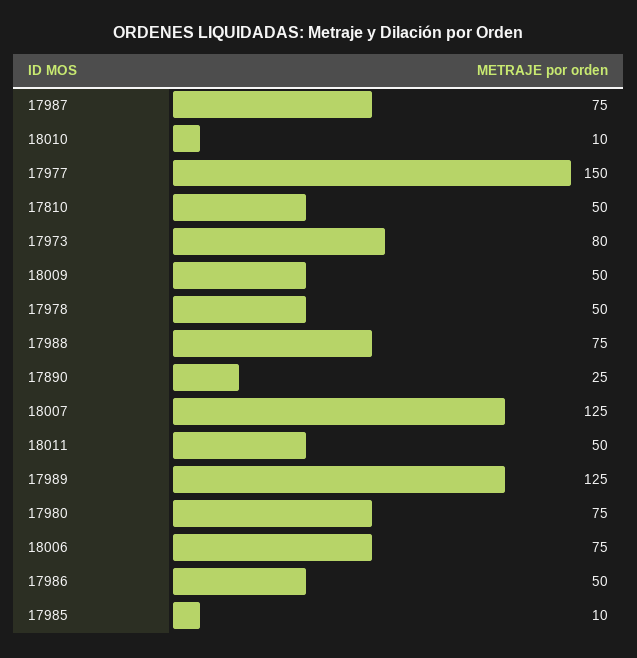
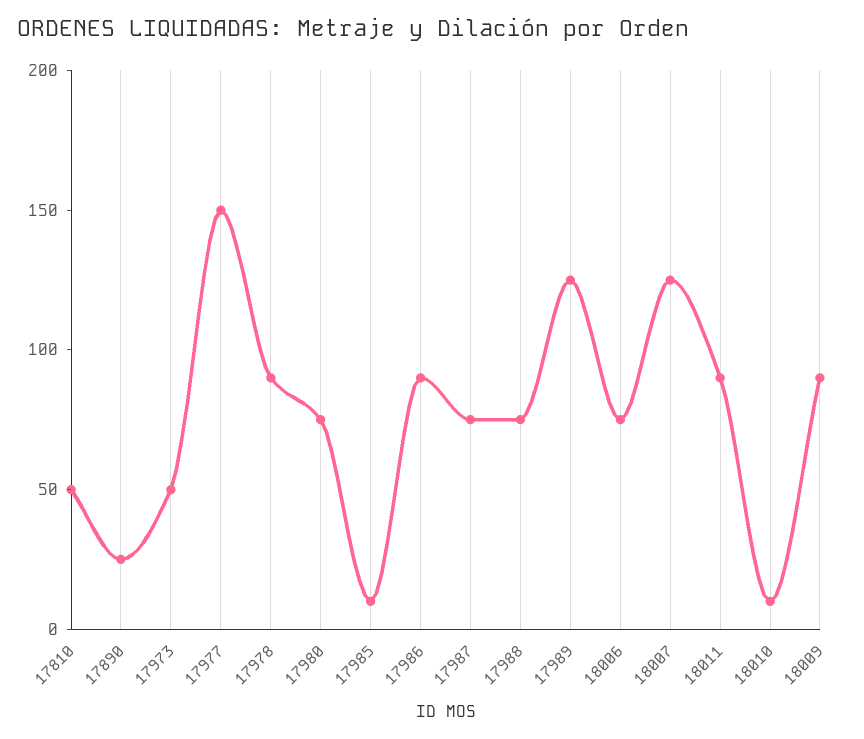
17973: 80 -> 50
18009: 50 -> 90
17978: 50 -> 90
18011: 50 -> 90
17986: 50 -> 90

